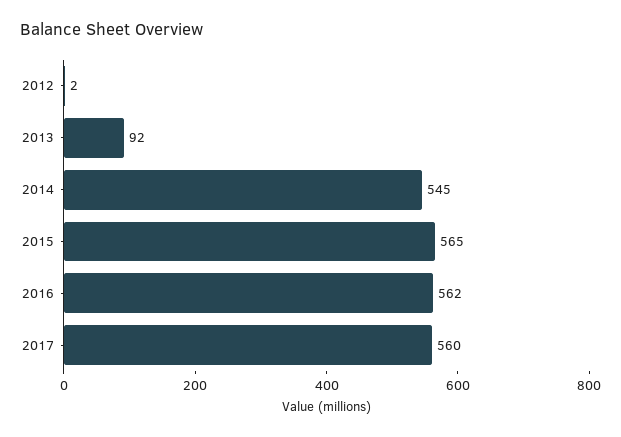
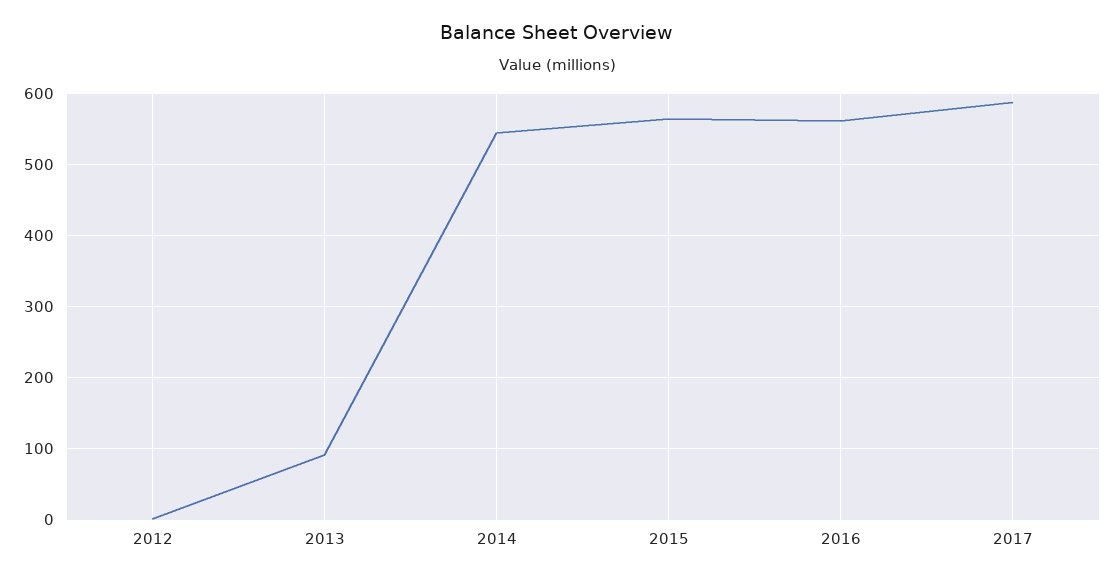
2017: 560 -> 590

